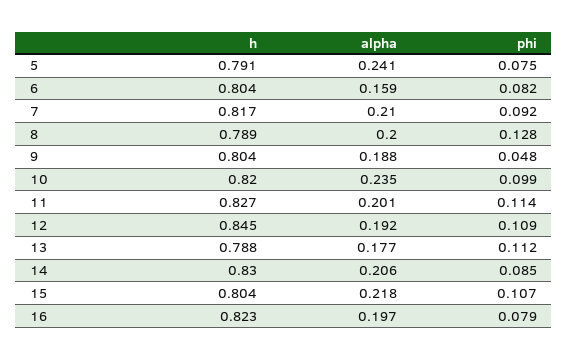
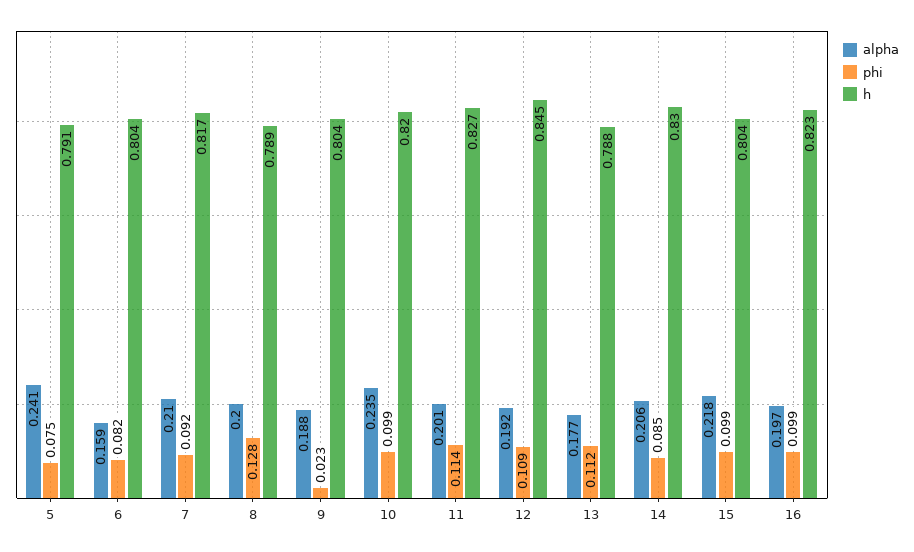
phi, 9: 0.048 -> 0.023
phi, 15: 0.107 -> 0.099
phi, 16: 0.079 -> 0.099

